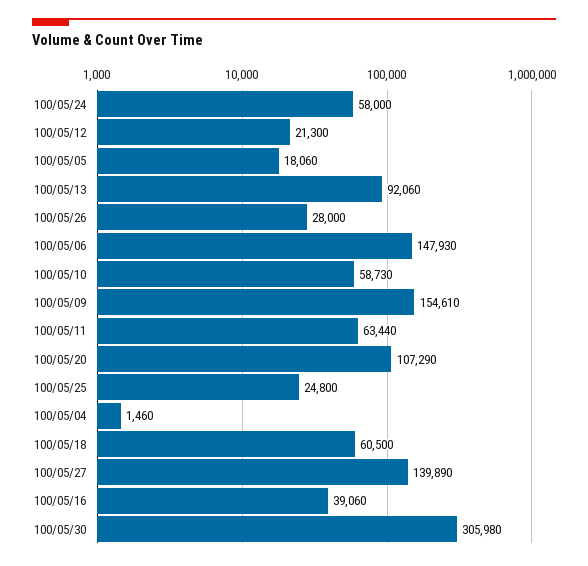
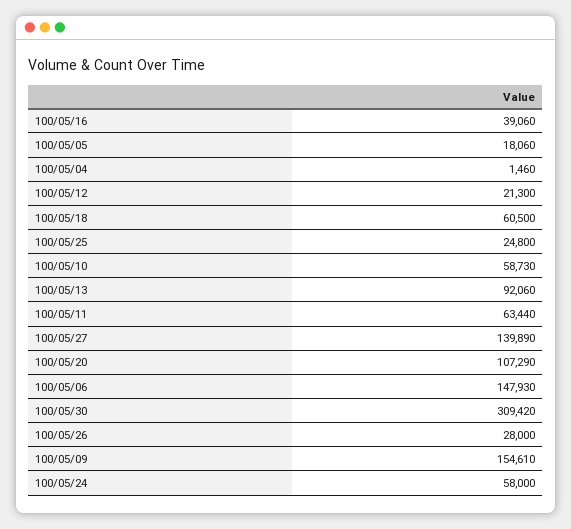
100/05/30: 305980 -> 309420

